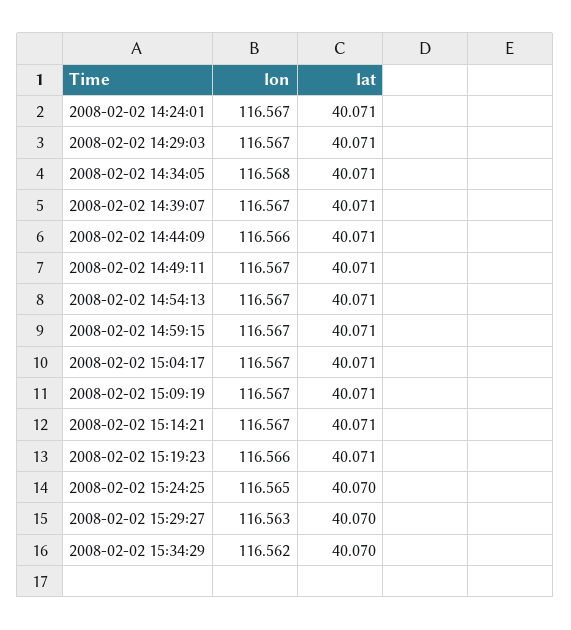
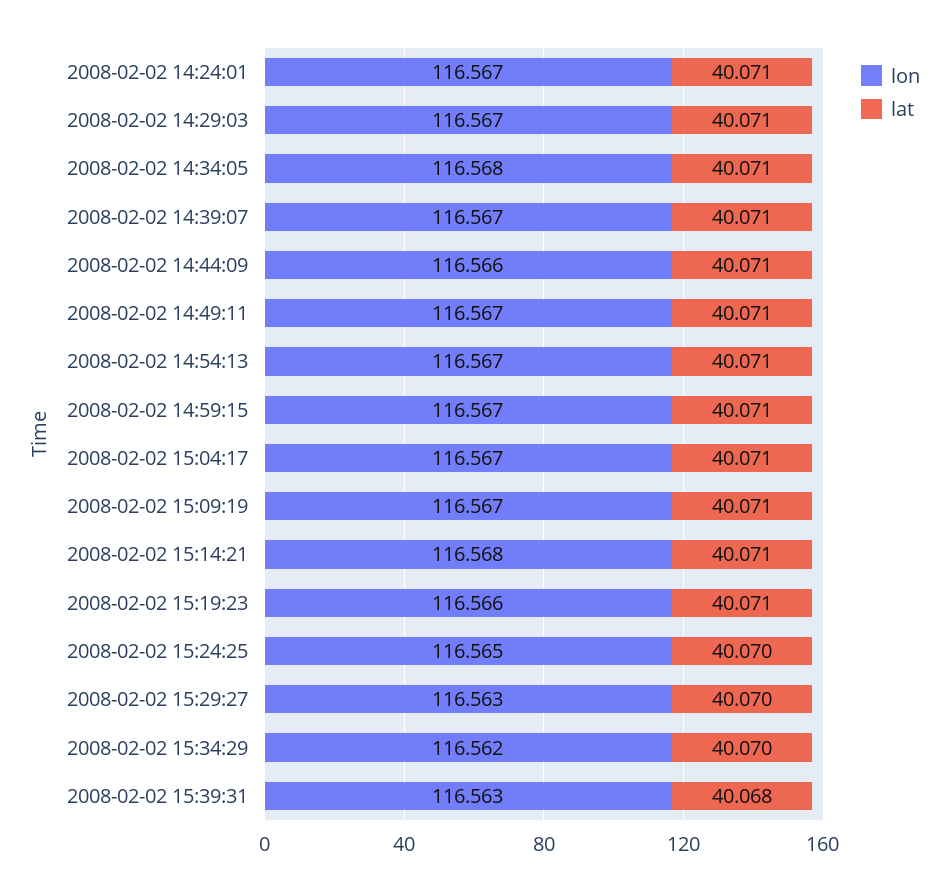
lon, 2008-02-02 15:14:21: 116.567 -> 116.568
lon, 2008-02-02 15:39:31: none -> 116.563
lat, 2008-02-02 15:39:31: none -> 40.068

